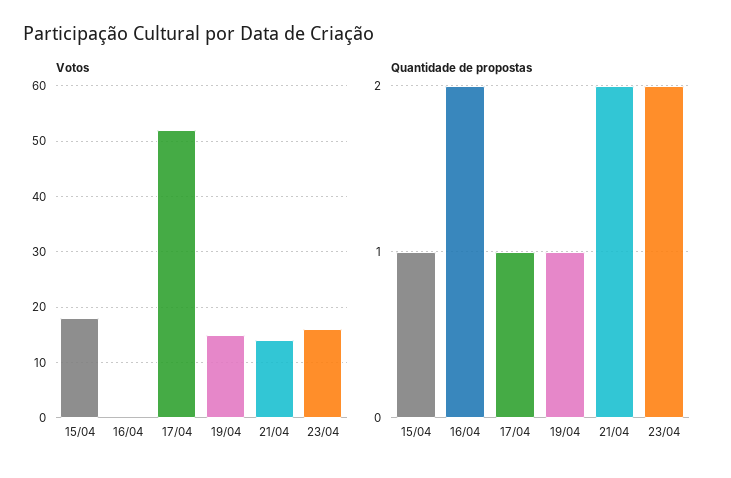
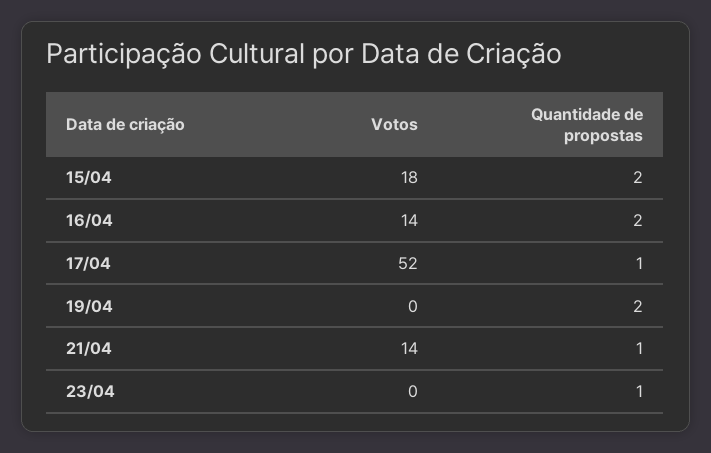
Votos, 16/04: 0 -> 14
Votos, 19/04: 15 -> 0
Votos, 23/04: 15 -> 0
Quantidade de propostas, 15/04: 1 -> 2
Quantidade de propostas, 19/04: 1 -> 2
Quantidade de propostas, 21/04: 2 -> 1
Quantidade de propostas, 23/04: 2 -> 1

